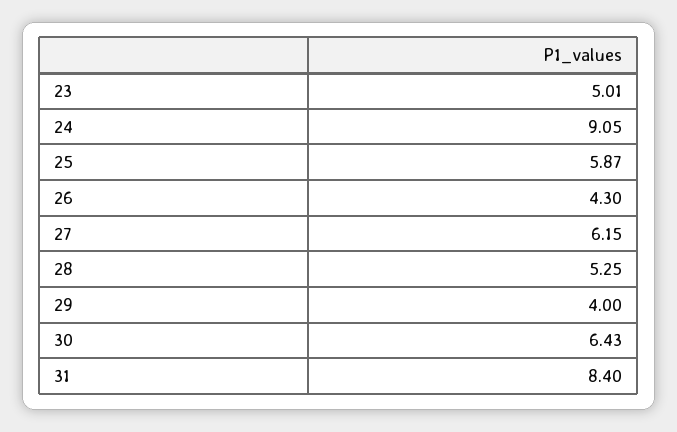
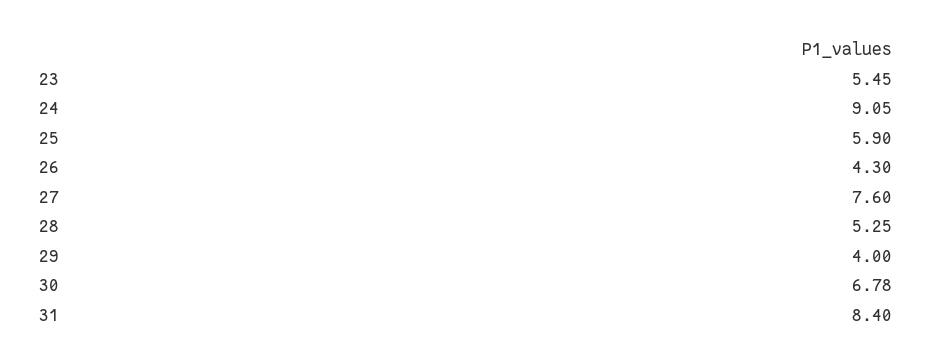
23: 5.01 -> 5.45
25: 5.87 -> 5.9
27: 6.15 -> 7.6
30: 6.43 -> 6.78

